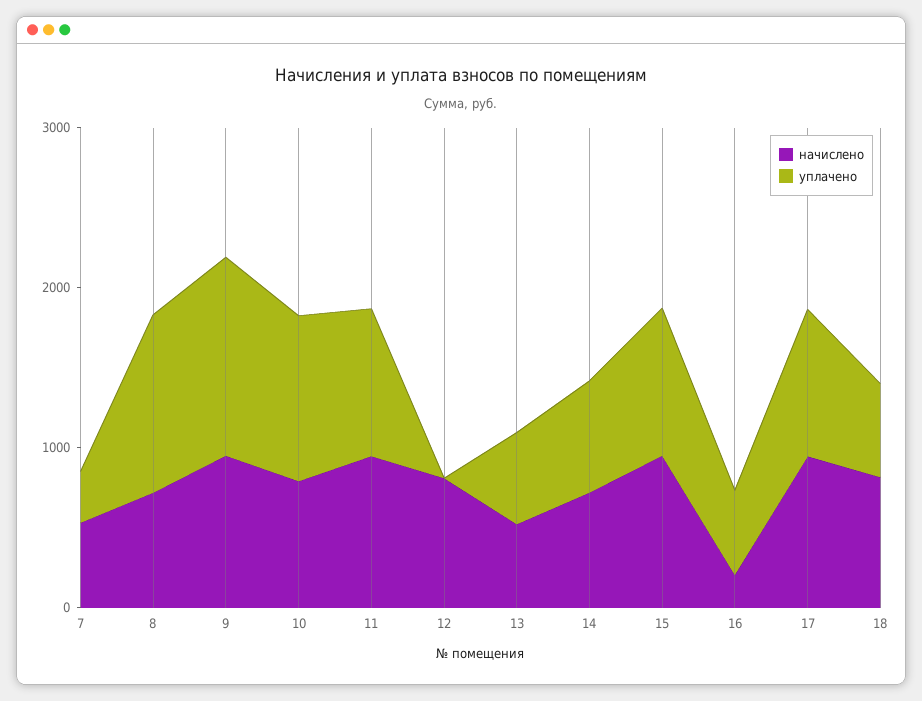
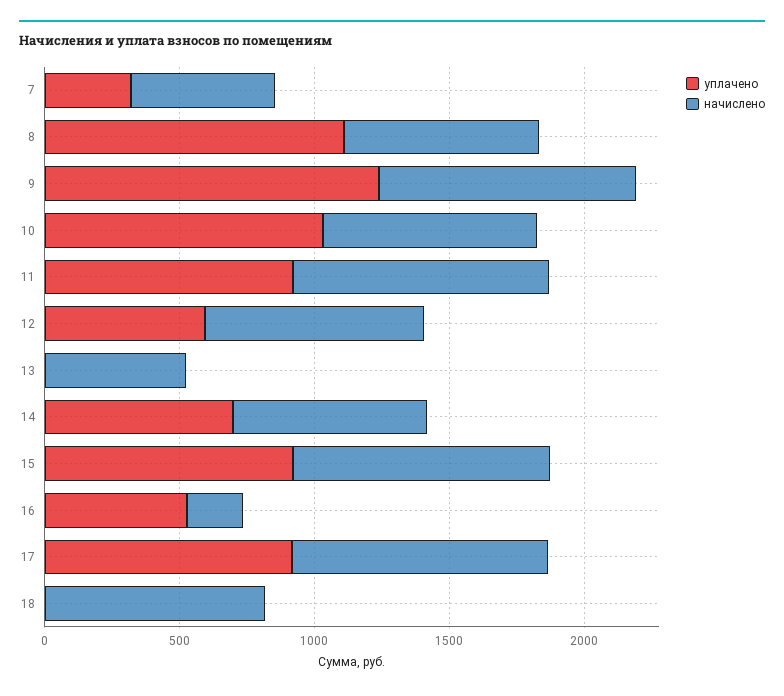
уплачено, 12: 0 -> 600
уплачено, 13: 600 -> 0
уплачено, 18: 600 -> 0

